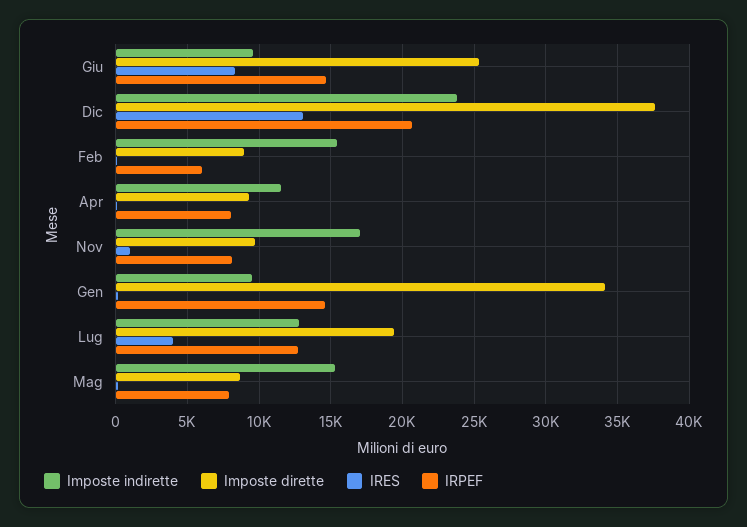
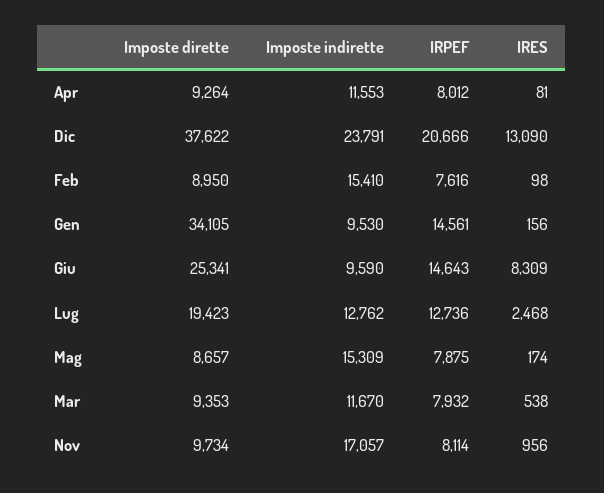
IRPEF, Feb: 6000 -> 7616
IRES, Lug: 4000 -> 2468
Imposte dirette, Mar: none -> 9353
Imposte indirette, Mar: none -> 11670
IRPEF, Mar: none -> 7932
IRES, Mar: none -> 538

